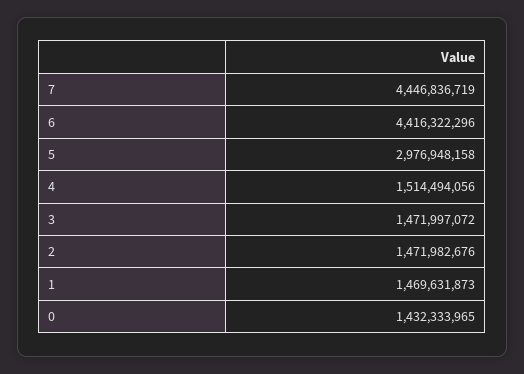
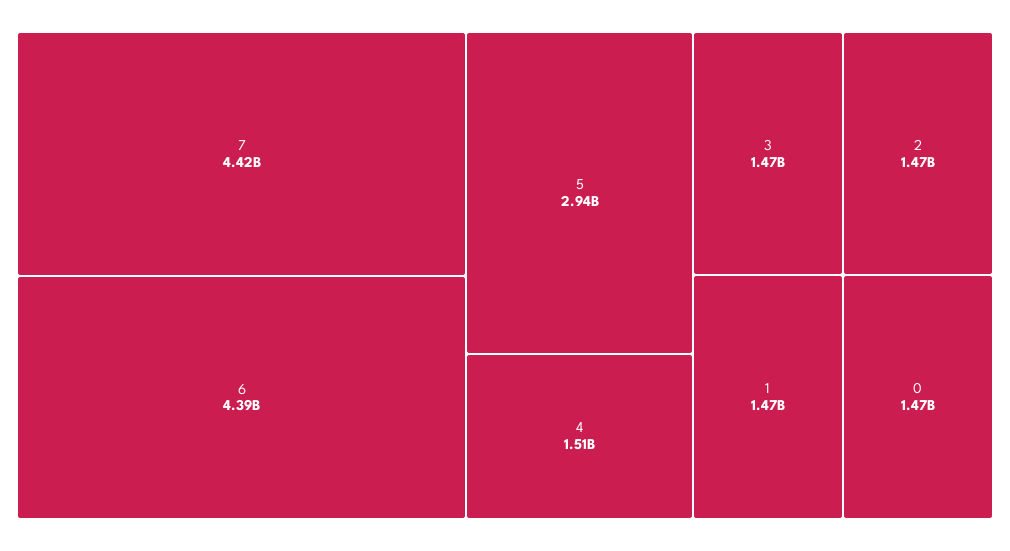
7: 4446836719 -> 4420000000
6: 4416322296 -> 4390000000
5: 2976948158 -> 2940000000
0: 1432333965 -> 1470000000

